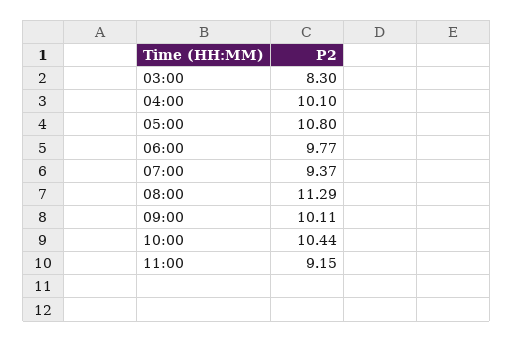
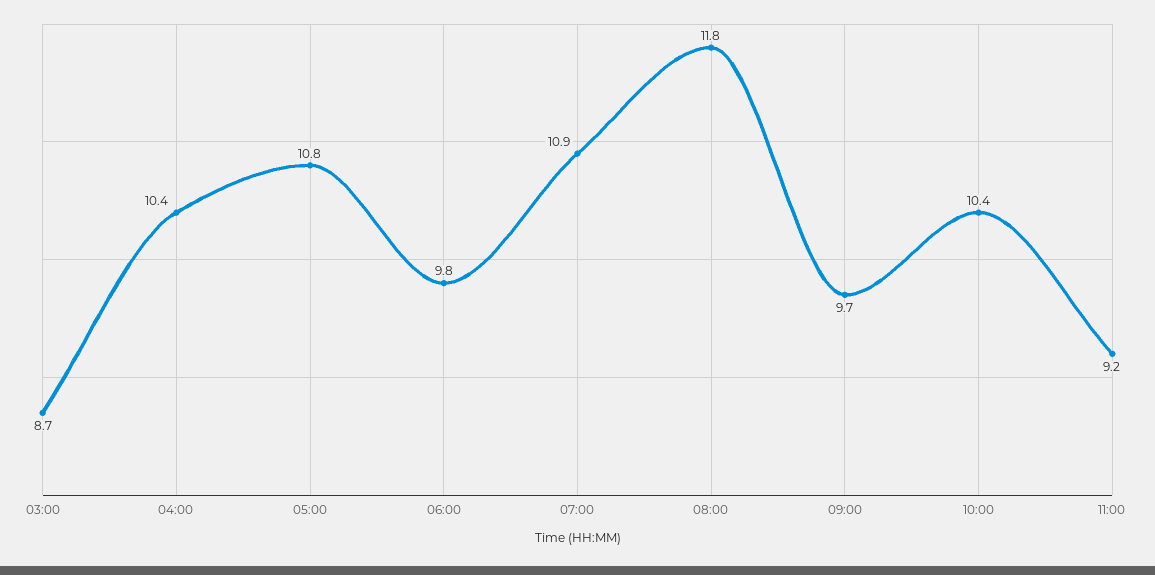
03:00: 8.3 -> 8.7
04:00: 10.1 -> 10.4
07:00: 9.37 -> 10.9
08:00: 11.29 -> 11.8
09:00: 10.11 -> 9.7

